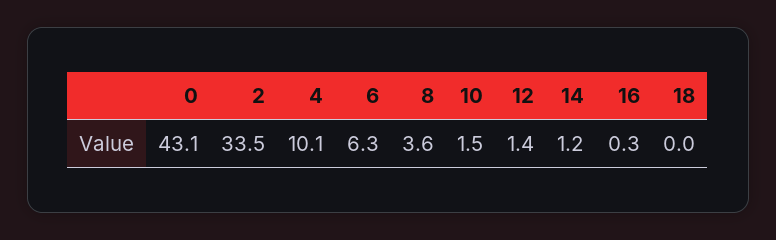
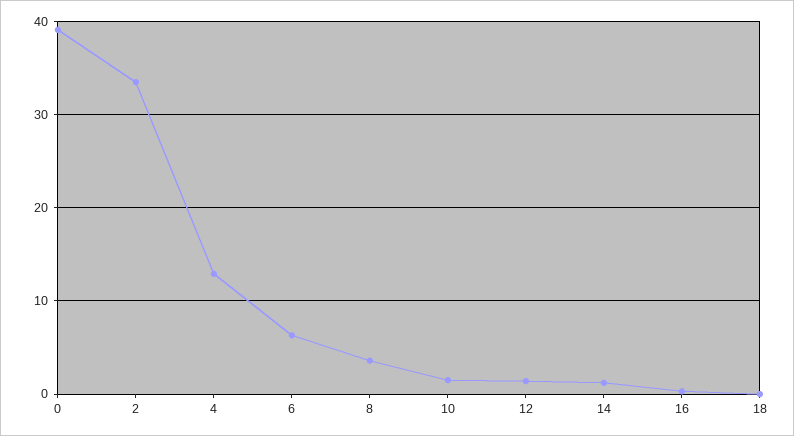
0: 43.1 -> 39
4: 10.1 -> 13

